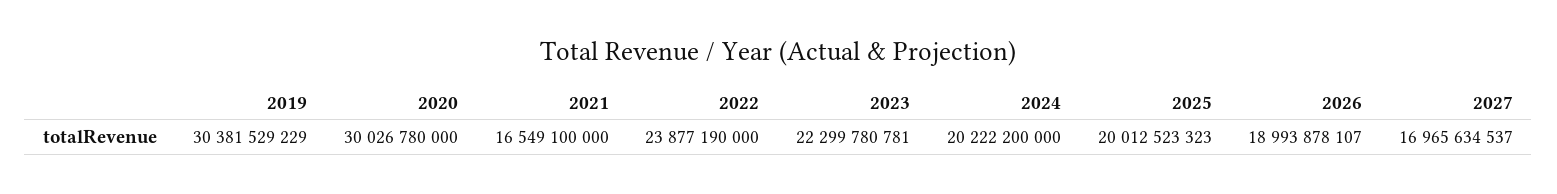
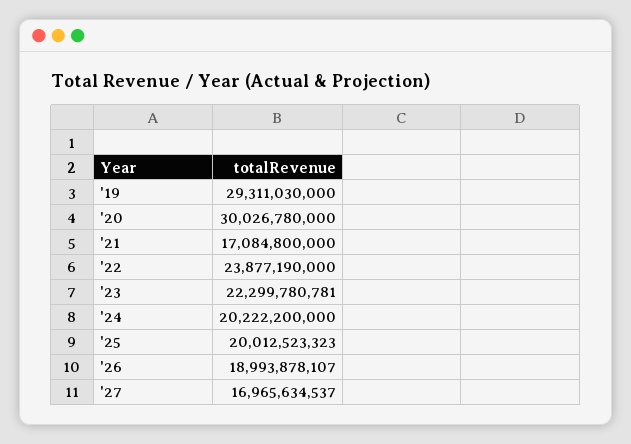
2019: 30381529229 -> 29311030000
2021: 16549100000 -> 17084800000

